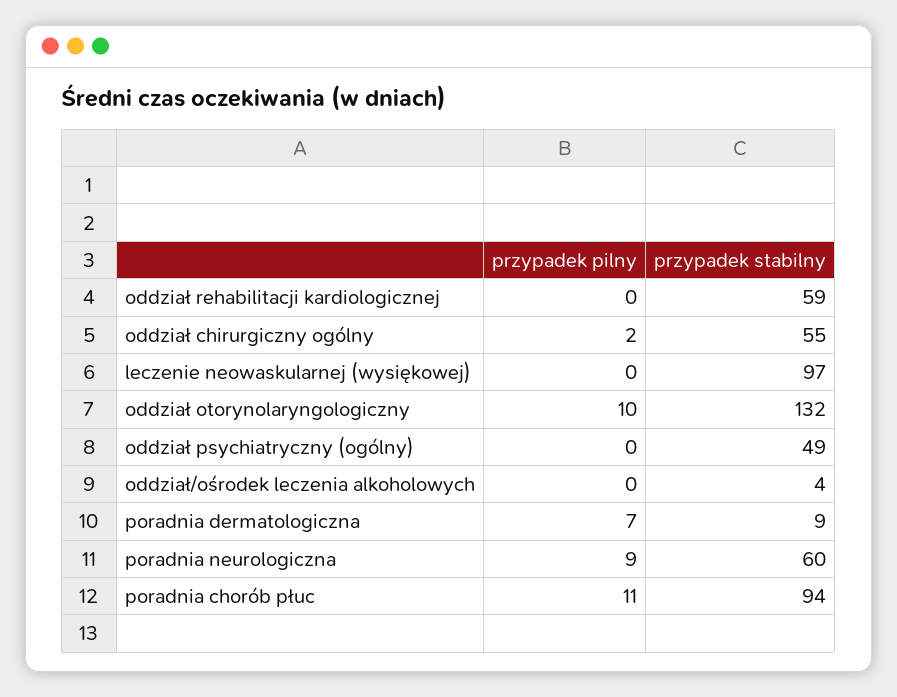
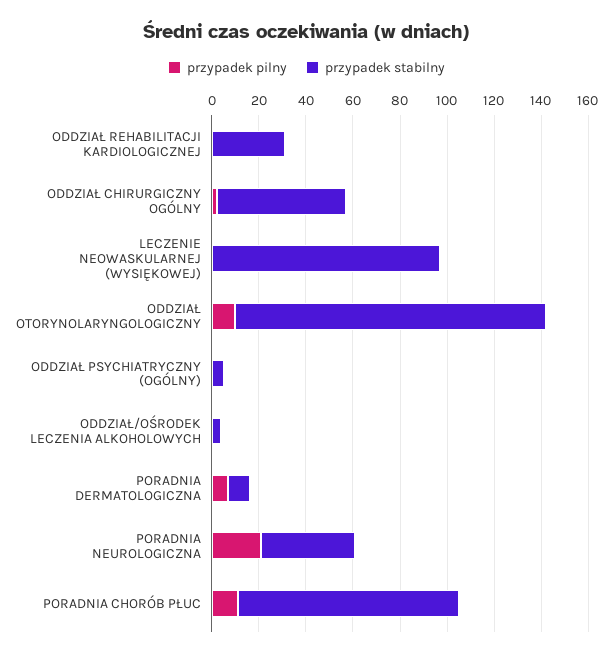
przypadek stabilny, oddział rehabilitacji kardiologicznej: 59 -> 30
przypadek stabilny, oddział psychiatryczny (ogólny): 49 -> 5
przypadek pilny, poradnia neurologiczna: 9 -> 20
przypadek stabilny, poradnia neurologiczna: 60 -> 40

